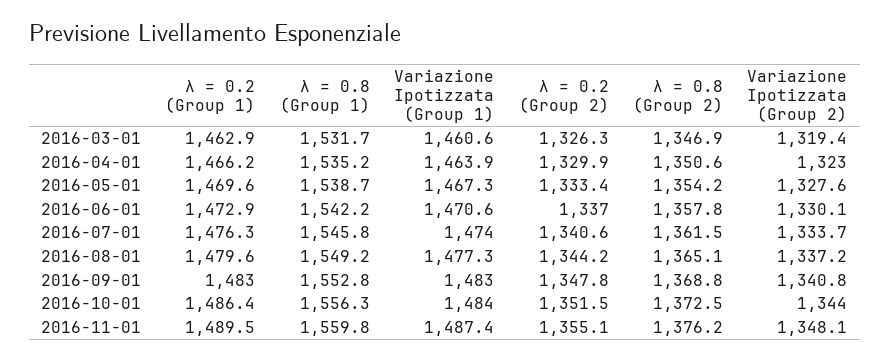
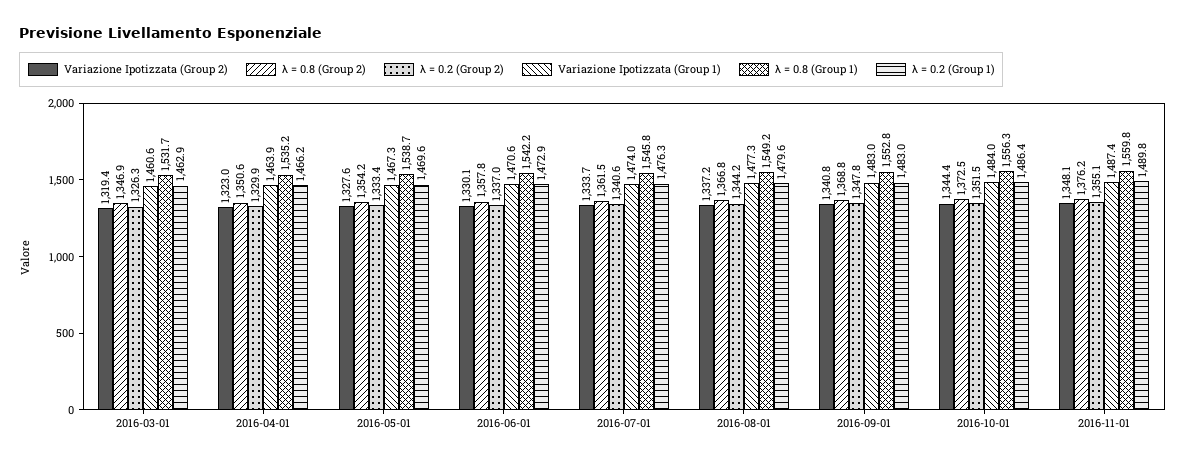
λ = 0.8 (Group 2), 2016-08-01: 1365.1 -> 1366.8
Variazione Ipotizzata (Group 2), 2016-10-01: 1344 -> 1344.4
λ = 0.2 (Group 1), 2016-11-01: 1489.5 -> 1489.8

